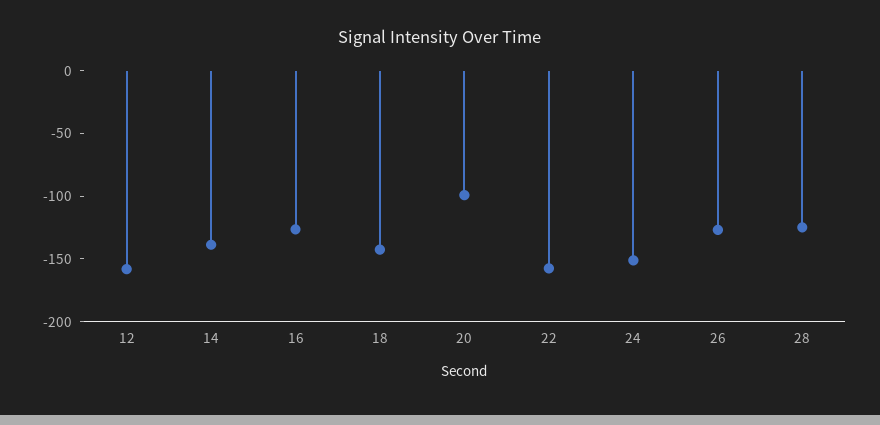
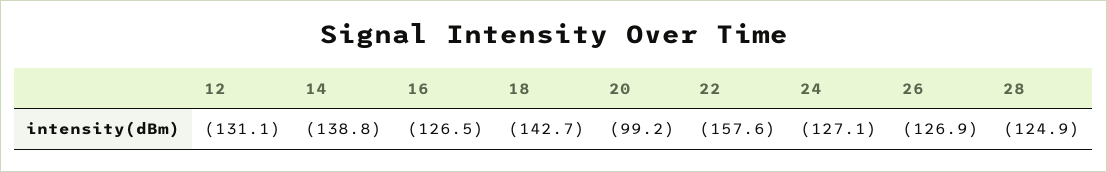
12: -160 -> -131.1
24: -150 -> -127.1

